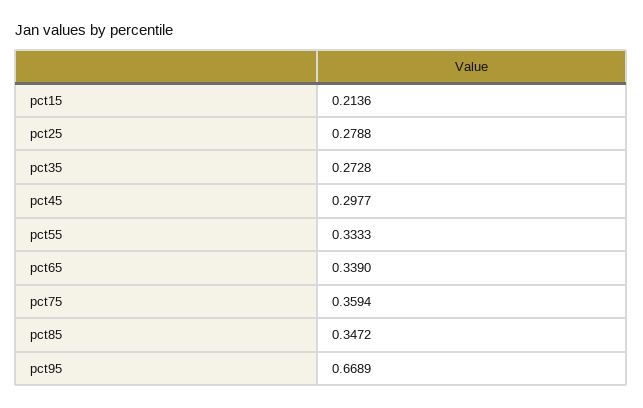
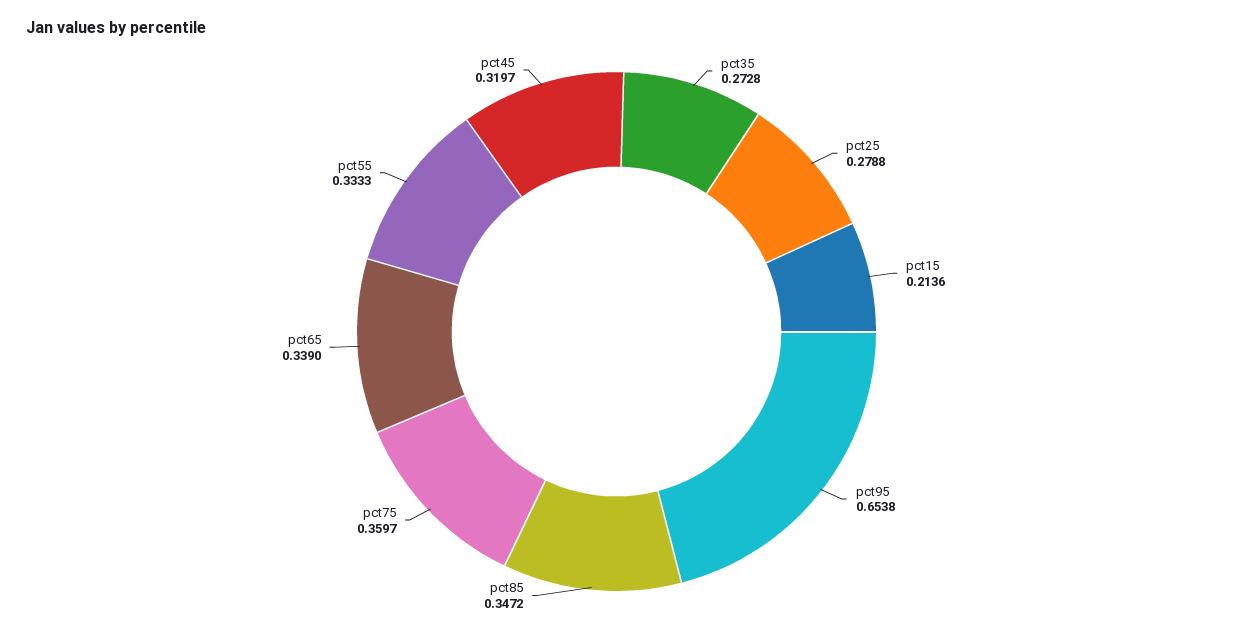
pct45: 0.2977 -> 0.3197
pct75: 0.3594 -> 0.3597
pct95: 0.6689 -> 0.6538

